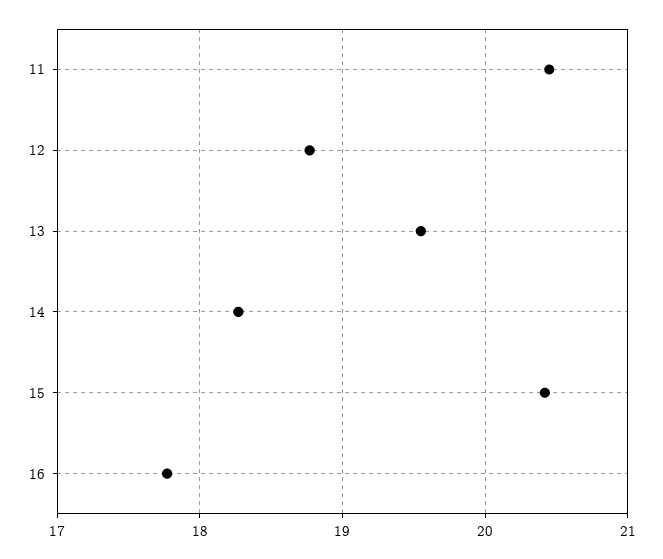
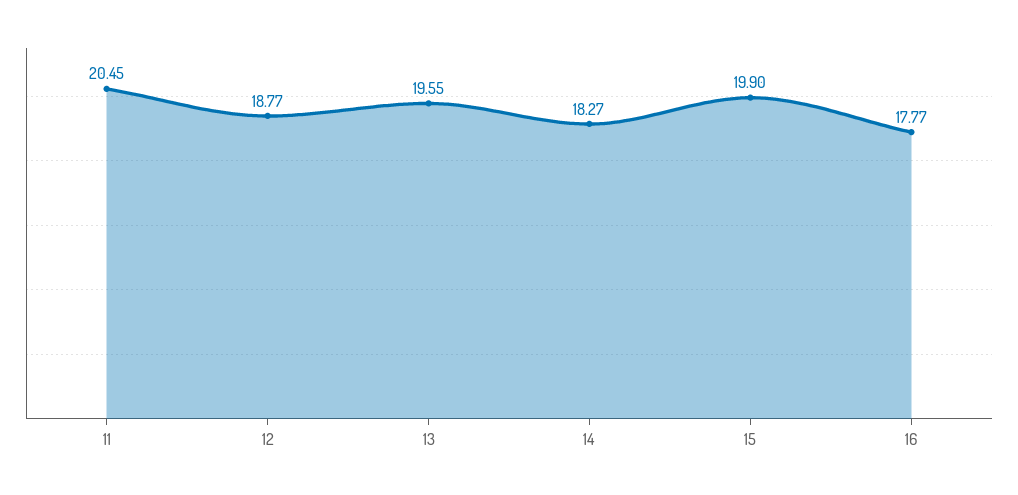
15: 20.4 -> 19.9

